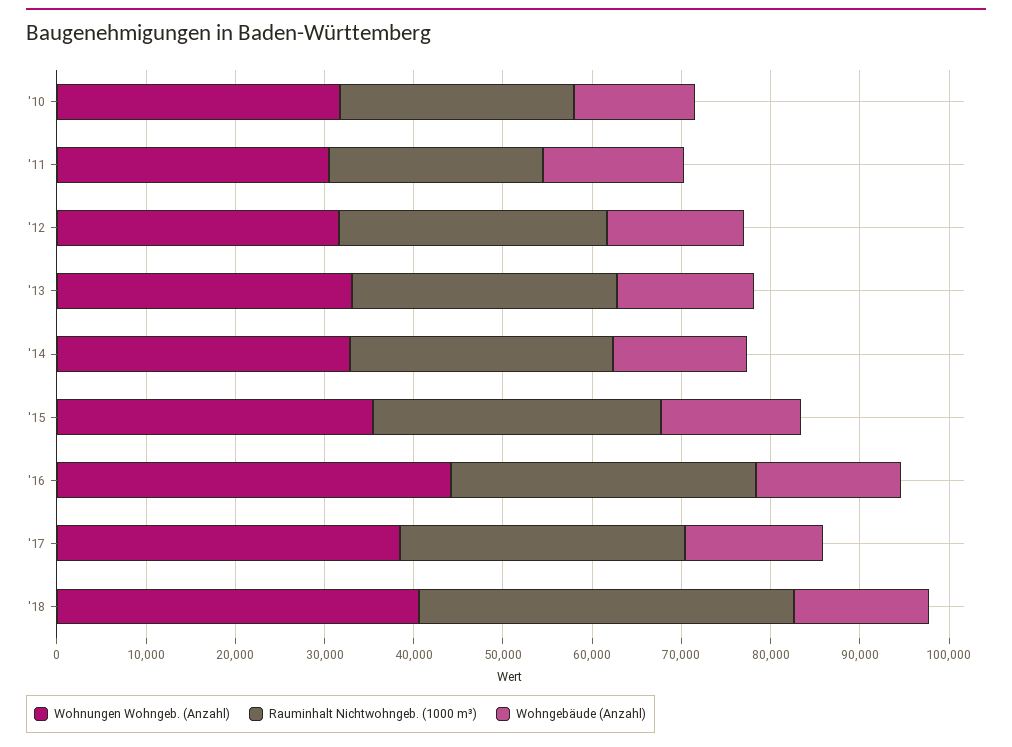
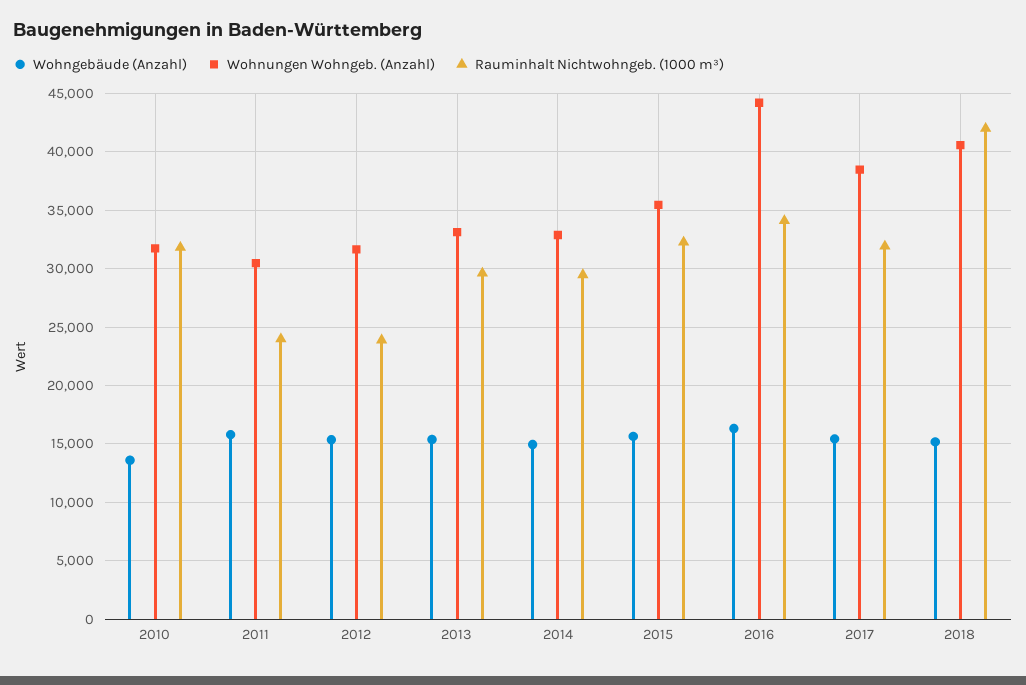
Rauminhalt Nichtwohngeb. (1000 m³), '10: 26000 -> 32000
Rauminhalt Nichtwohngeb. (1000 m³), '12: 30000 -> 24000

